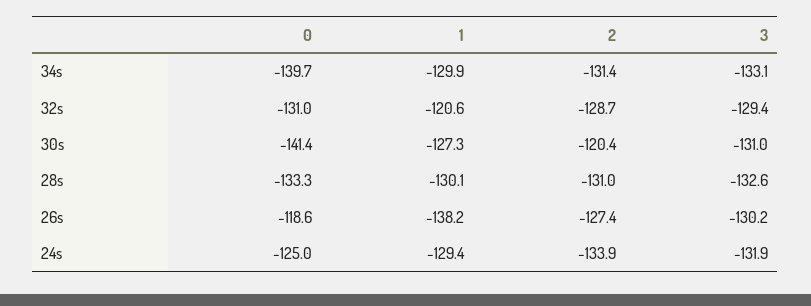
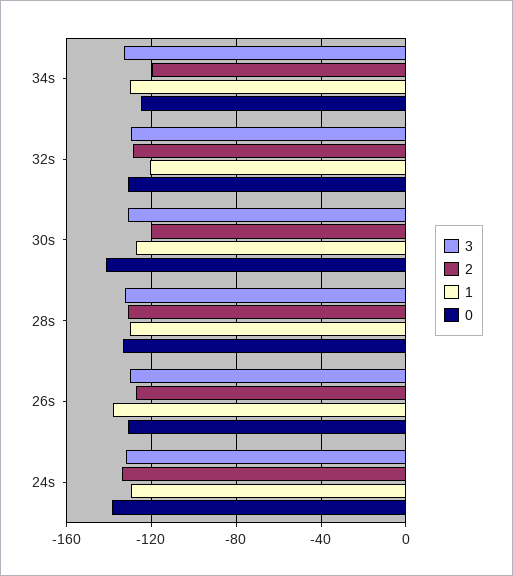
0, 34s: -139.7 -> -125
2, 34s: -131.4 -> -120
0, 26s: -118.6 -> -130
0, 24s: -125 -> -140

